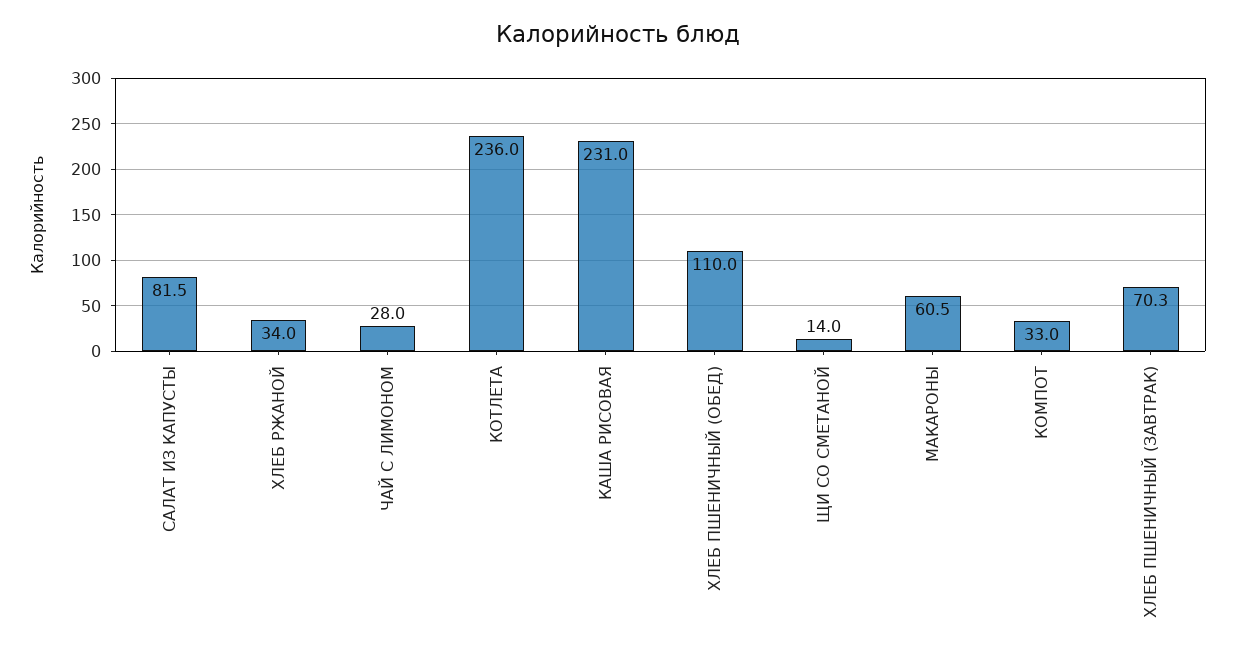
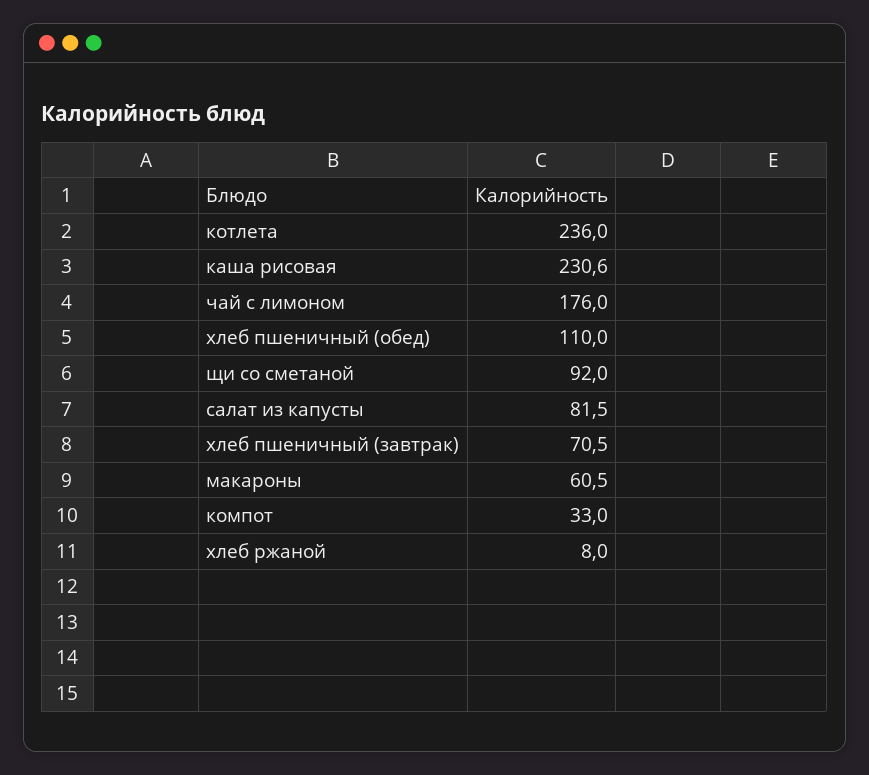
ХЛЕБ РЖАНОЙ: 34 -> 8
ЧАЙ С ЛИМОНОМ: 28 -> 176
КАША РИСОВАЯ: 231 -> 230.6
ЩИ СО СМЕТАНОЙ: 14 -> 92
ХЛЕБ ПШЕНИЧНЫЙ (ЗАВТРАК): 70.3 -> 70.5

